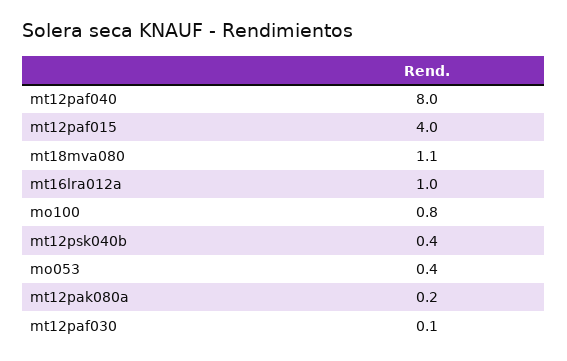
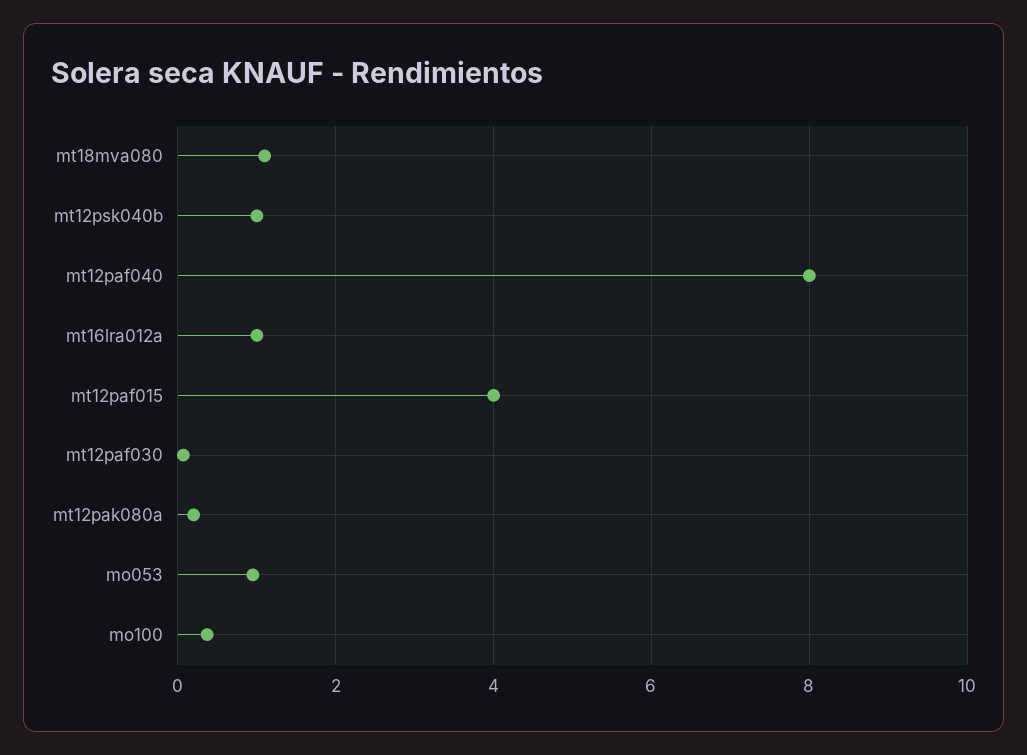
mo100: 0.8 -> 0.4
mt12psk040b: 0.4 -> 1
mo053: 0.4 -> 1

